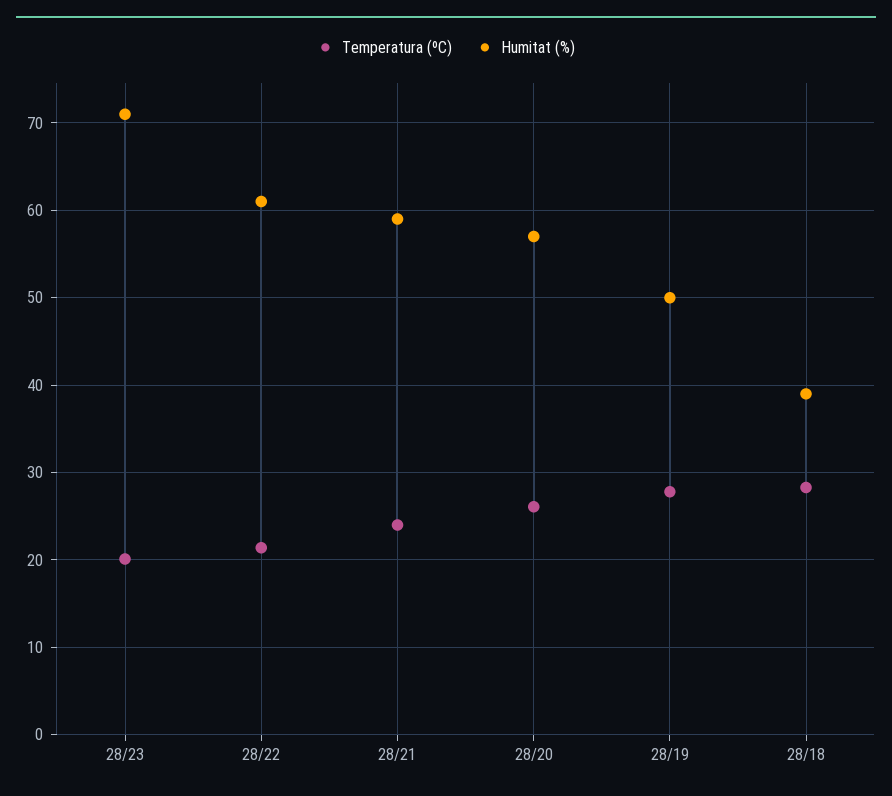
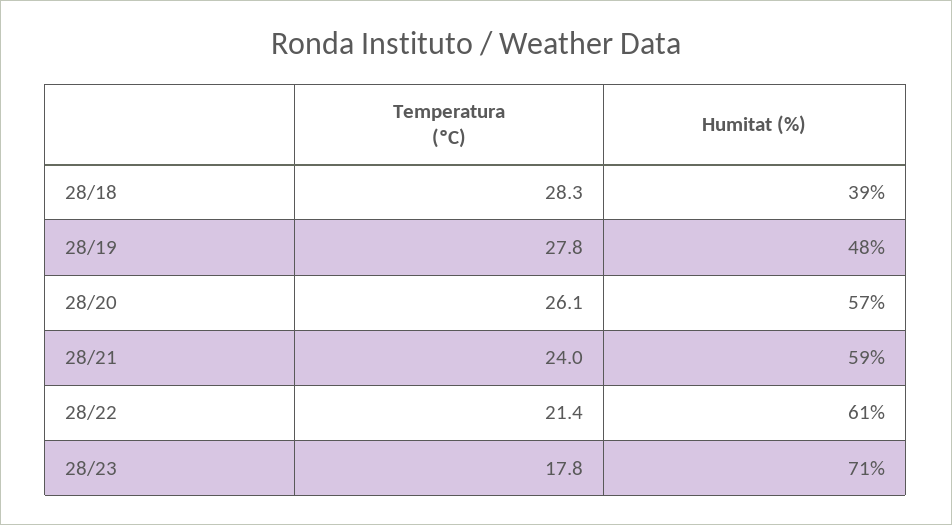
Temperatura (ºC), 28/23: 20 -> 17.8
Humitat (%), 28/19: 50 -> 48

